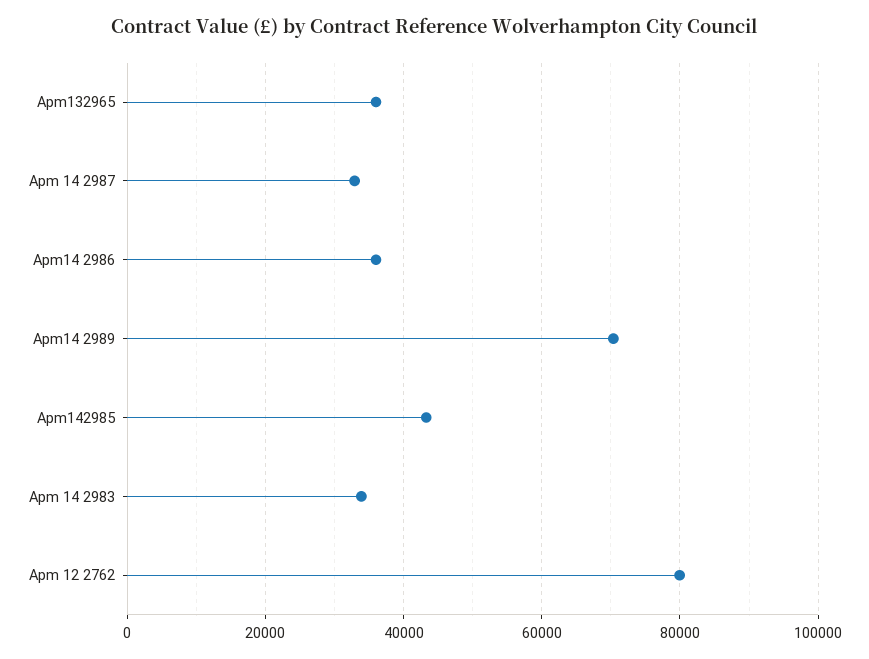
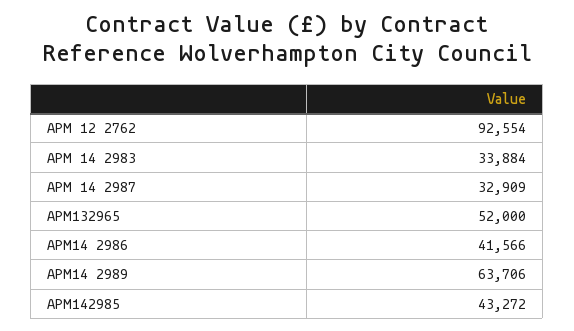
Apm132965: 36000 -> 52000
Apm14 2986: 36000 -> 41566
Apm14 2989: 70000 -> 63706
Apm 12 2762: 80000 -> 92554

